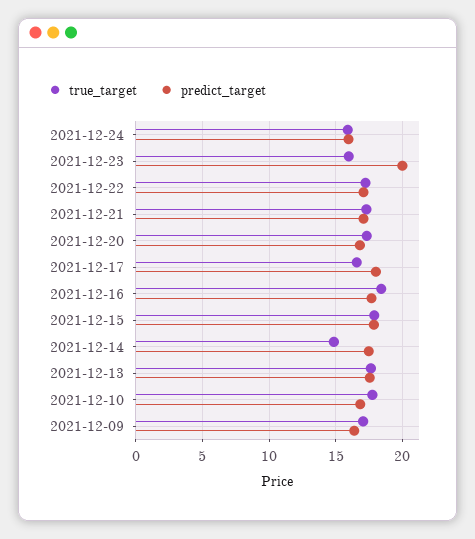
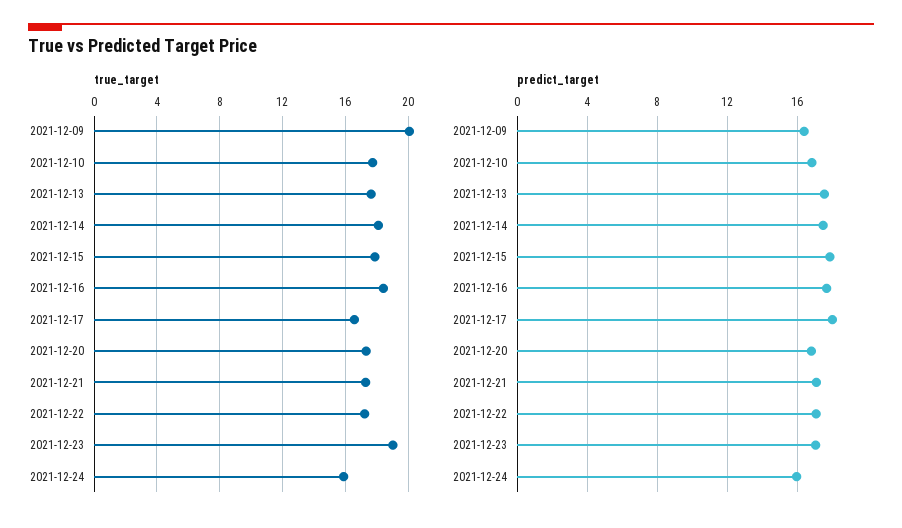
true_target, 2021-12-23: 16 -> 19
predict_target, 2021-12-23: 20 -> 17
true_target, 2021-12-14: 15 -> 18
true_target, 2021-12-09: 17 -> 20

